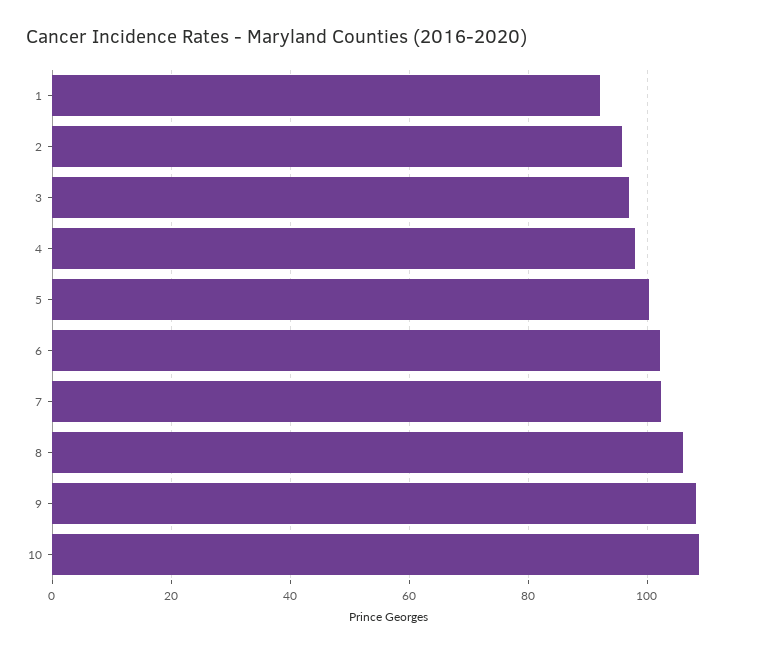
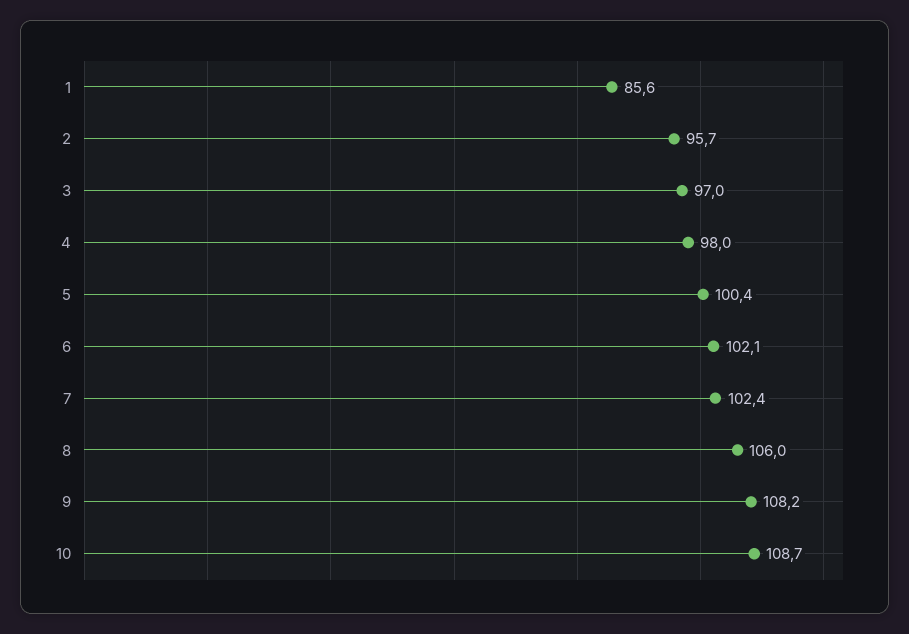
1: 92 -> 85.6

